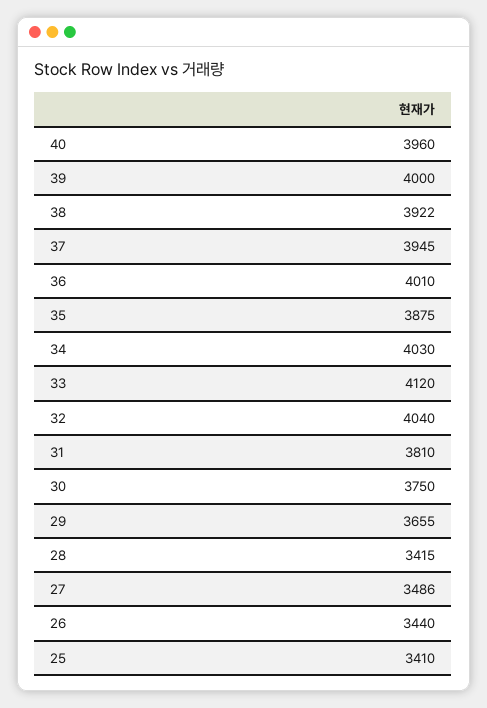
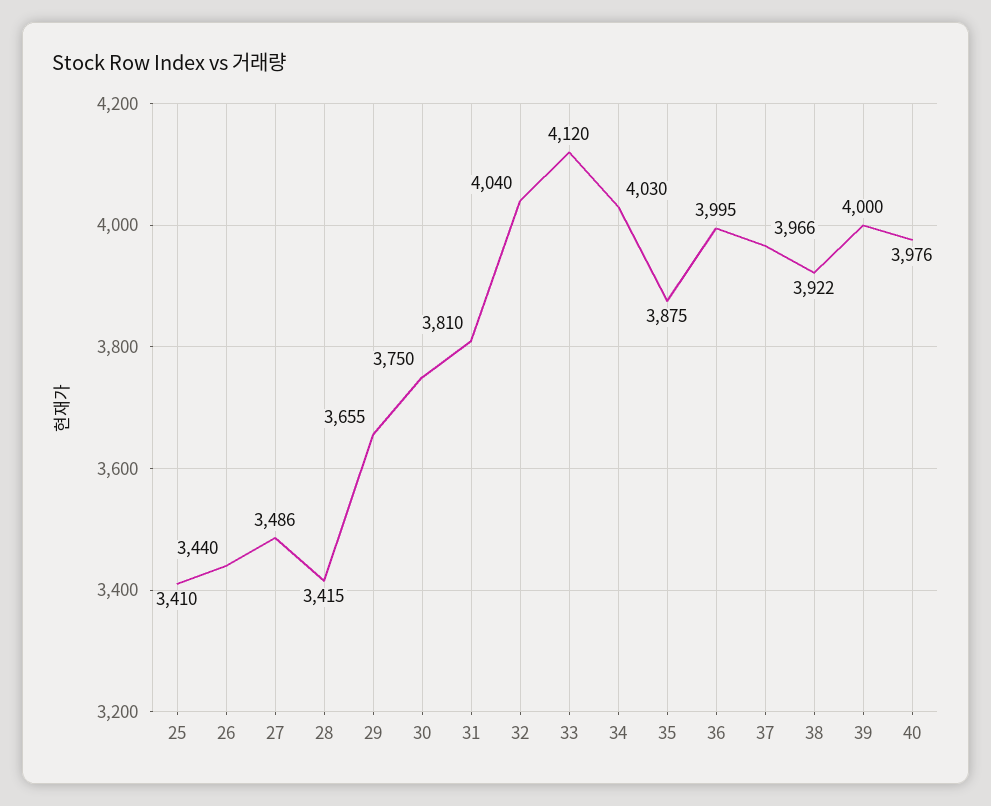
40: 3960 -> 3976
37: 3945 -> 3966
36: 4010 -> 3995

